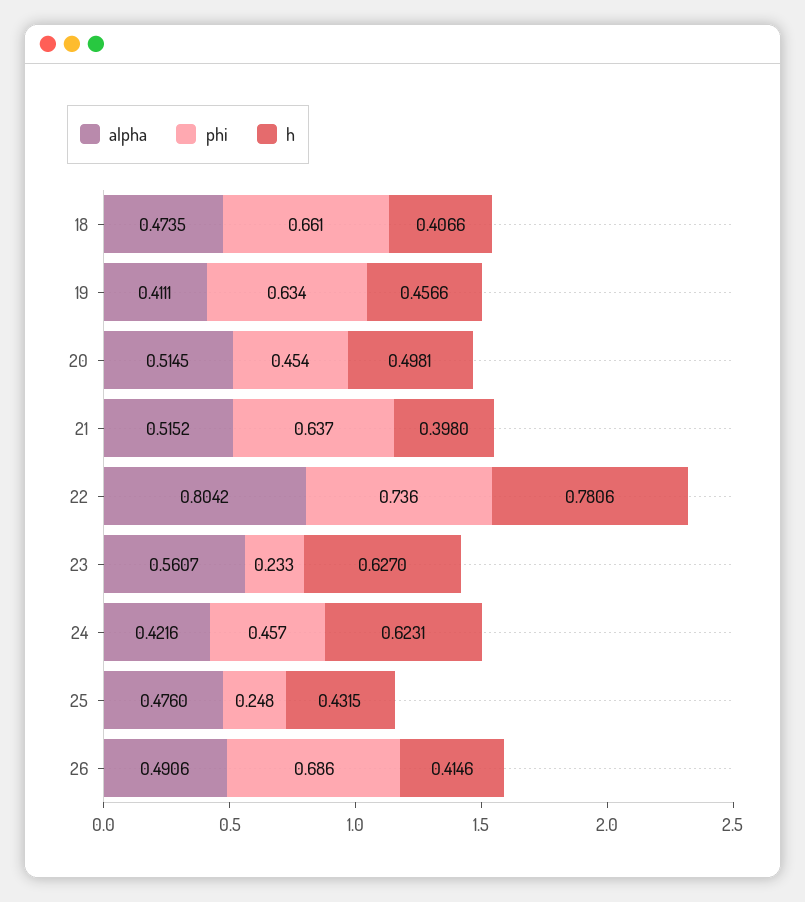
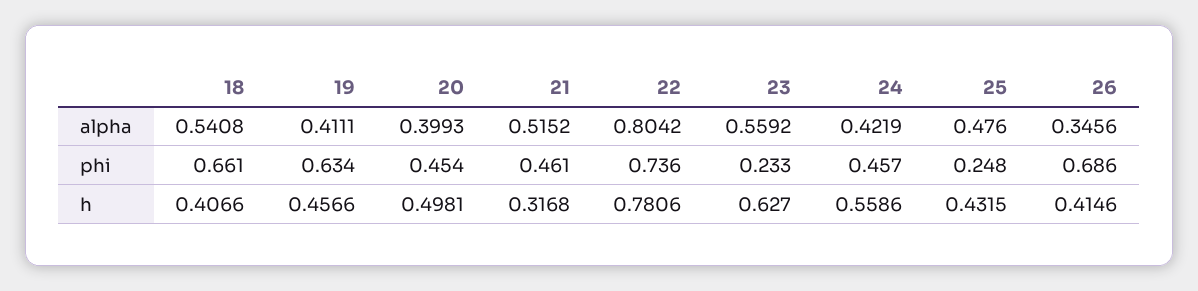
alpha, 18: 0.4735 -> 0.5408
alpha, 20: 0.5145 -> 0.3993
phi, 21: 0.637 -> 0.461
h, 21: 0.398 -> 0.3168
alpha, 23: 0.5607 -> 0.5592
alpha, 24: 0.4216 -> 0.4219
h, 24: 0.6231 -> 0.5586
alpha, 26: 0.4906 -> 0.3456

